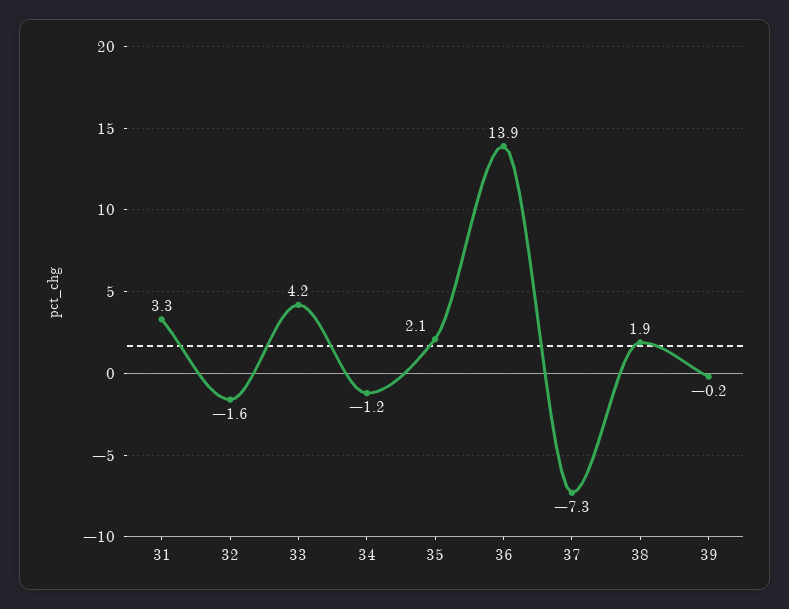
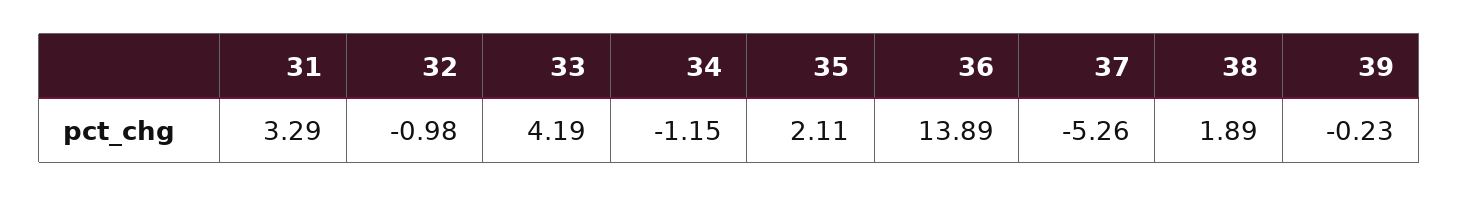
32: -1.6 -> -0.98
37: -7.3 -> -5.26

